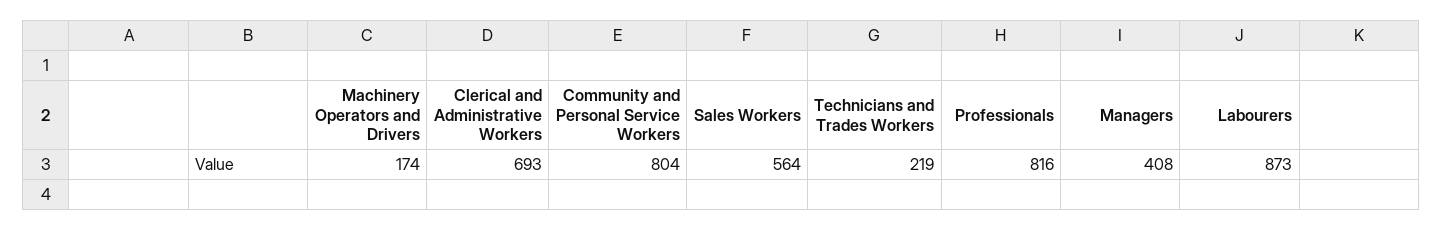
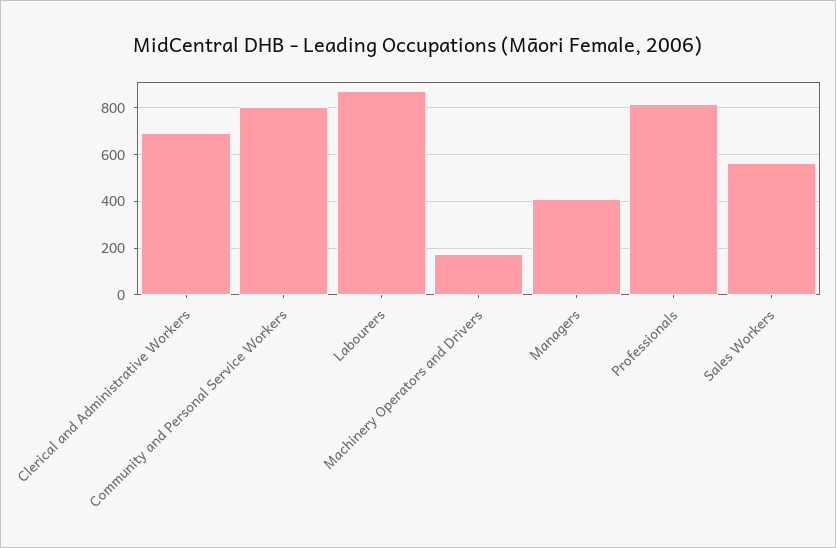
Technicians and Trades Workers: 219 -> none

